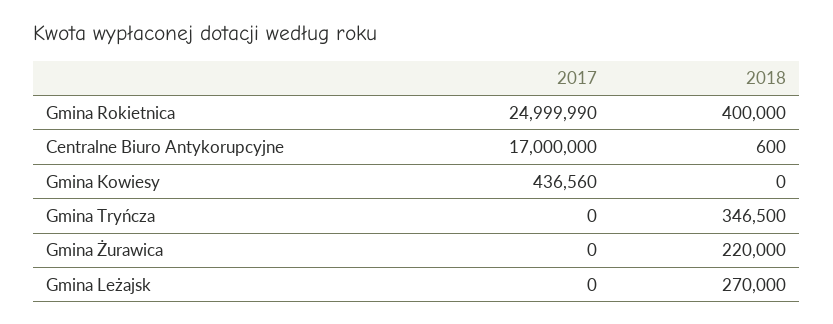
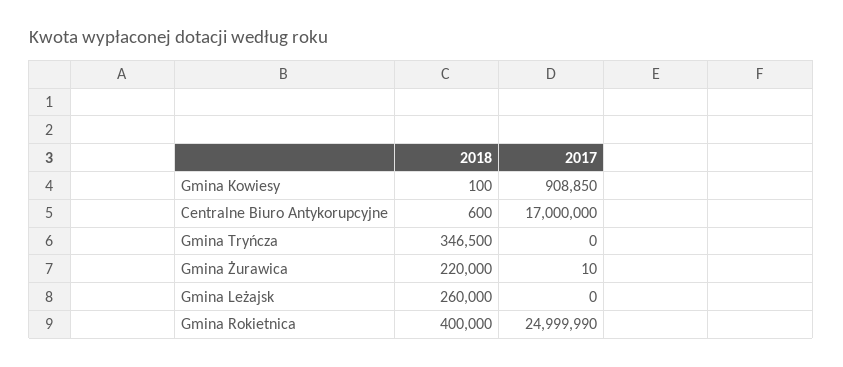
2017, Gmina Kowiesy: 436560 -> 908850
2018, Gmina Kowiesy: 0 -> 100
2017, Gmina Żurawica: 0 -> 10
2018, Gmina Leżajsk: 270000 -> 260000

